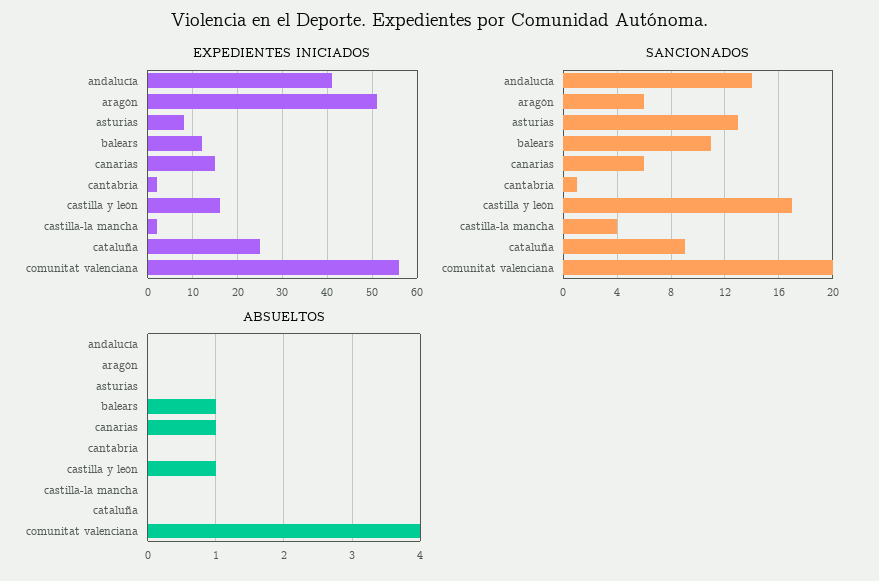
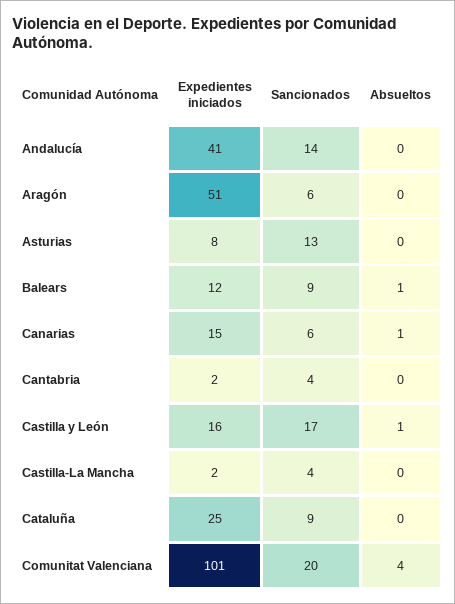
EXPEDIENTES INICIADOS, comunitat valenciana: 55 -> 101
SANCIONADOS, balears: 11 -> 9
SANCIONADOS, cantabria: 1 -> 4

